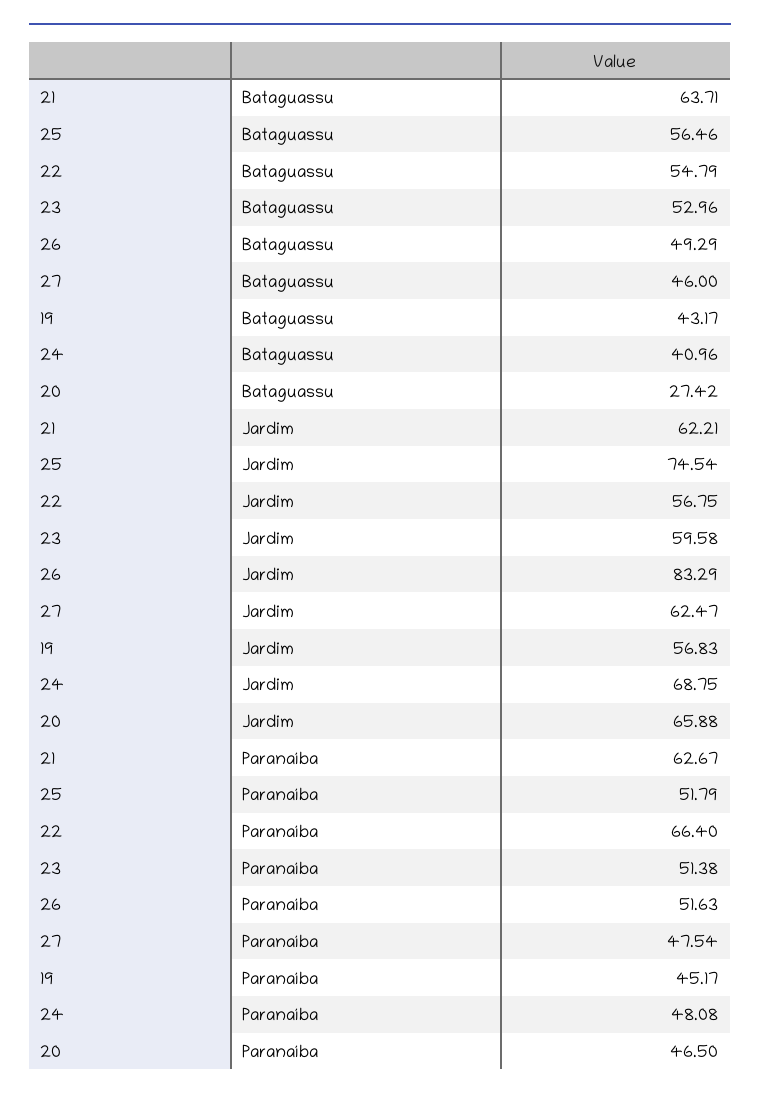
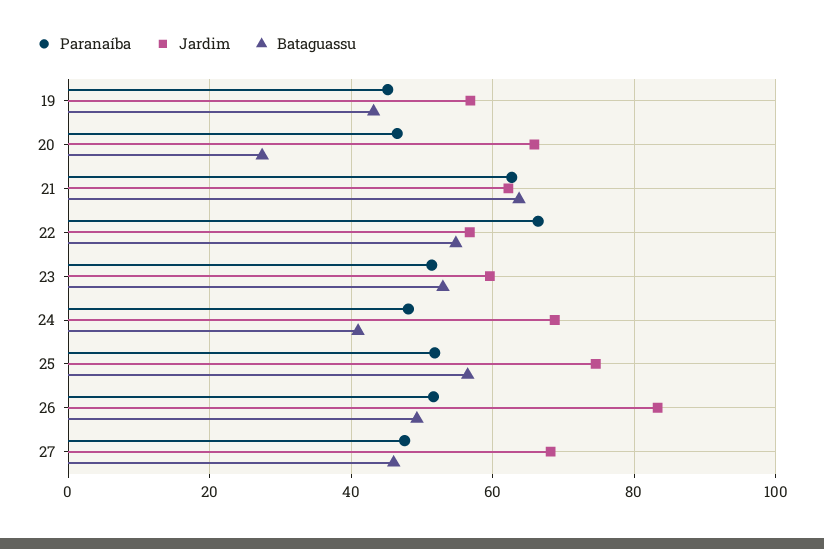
Jardim, 27: 62.47 -> 68

